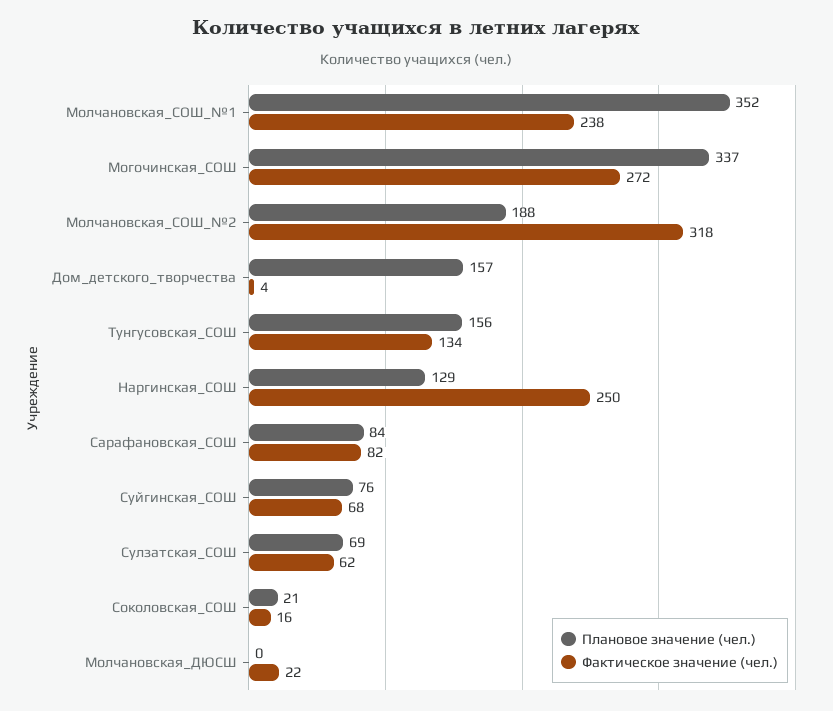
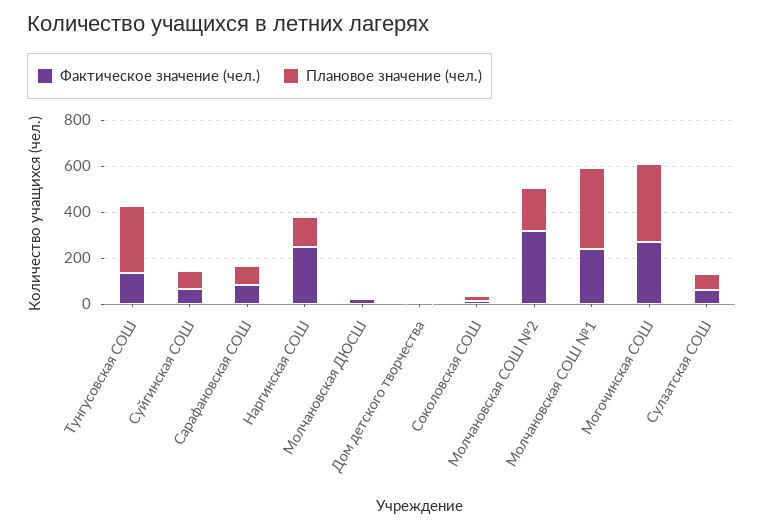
Плановое значение (чел.), Дом_детского_творчества: 157 -> 0
Плановое значение (чел.), Тунгусовская_СОШ: 156 -> 300

